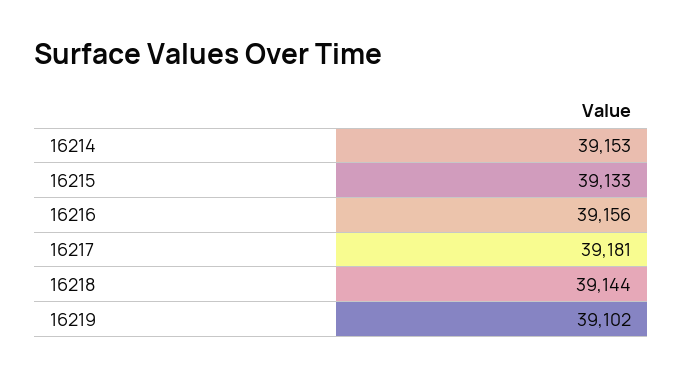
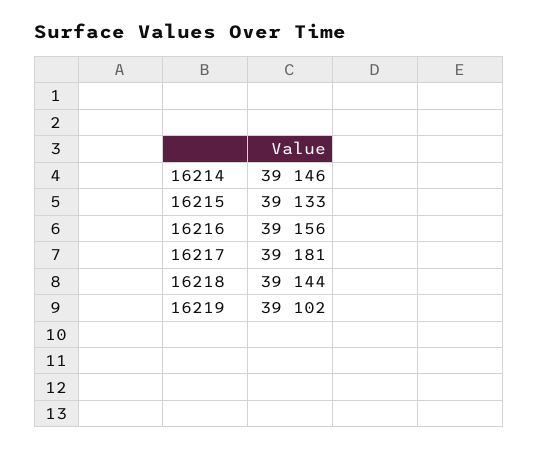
16214: 39153 -> 39146

